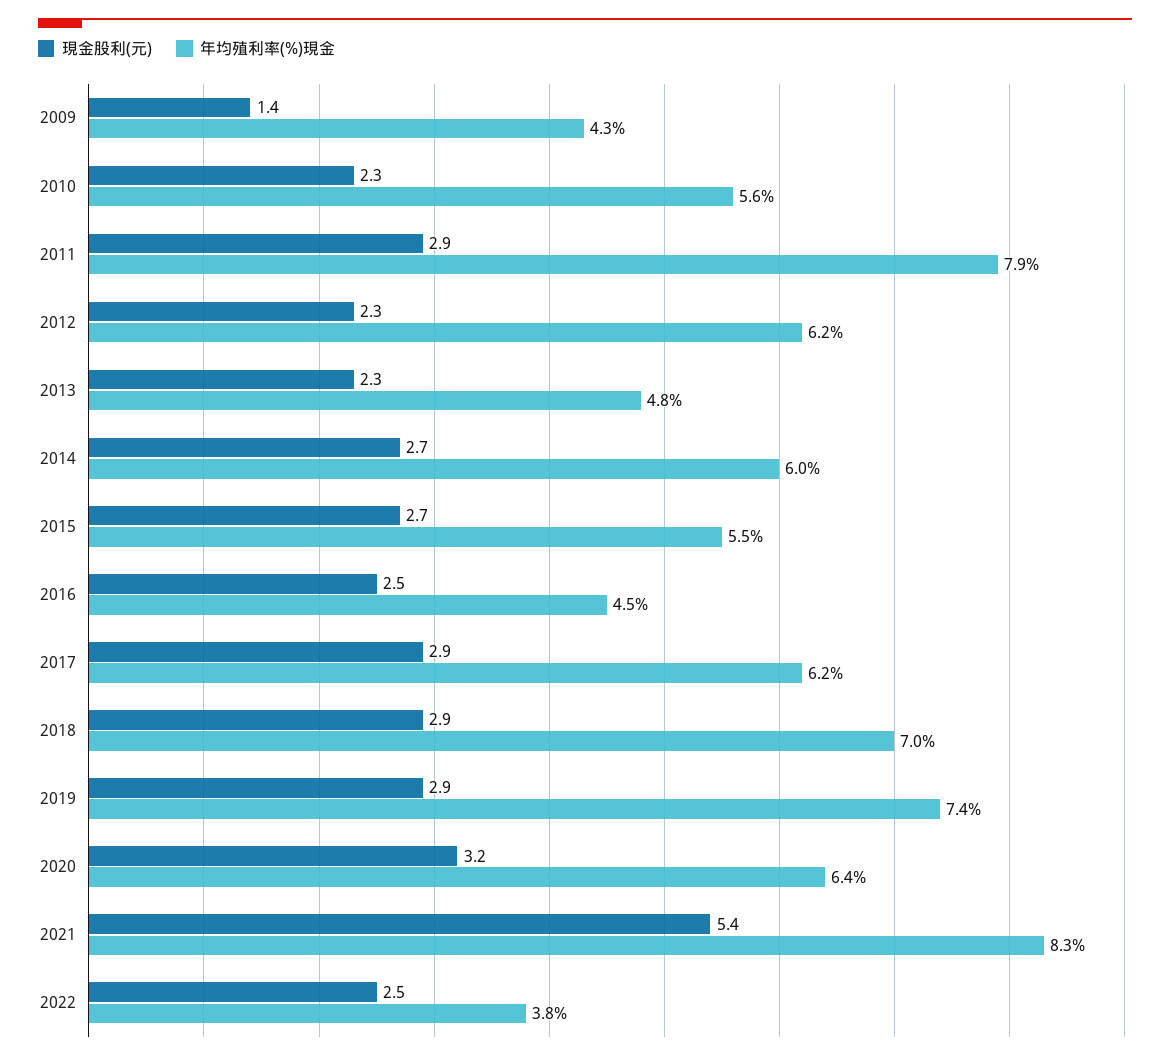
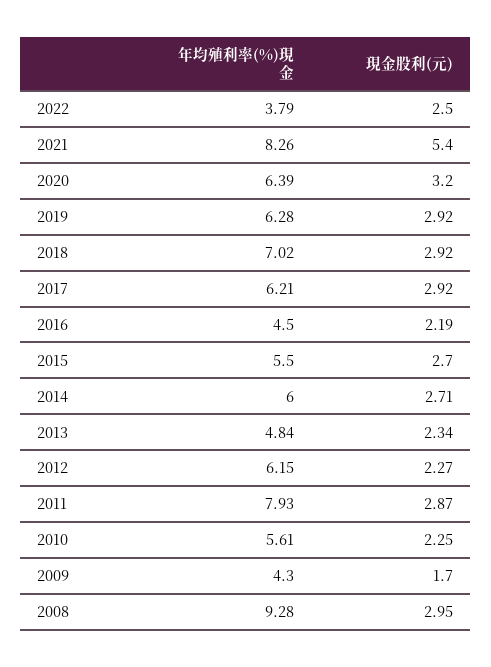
現金股利(元), 2009: 1.4 -> 1.7
現金股利(元), 2016: 2.5 -> 2.19
年均殖利率(%)現金, 2019: 7.4 -> 6.28
年均殖利率(%)現金, 2008: none -> 9.28
現金股利(元), 2008: none -> 2.95

